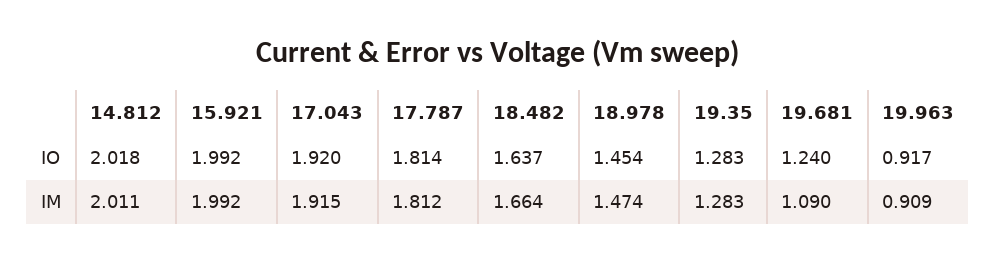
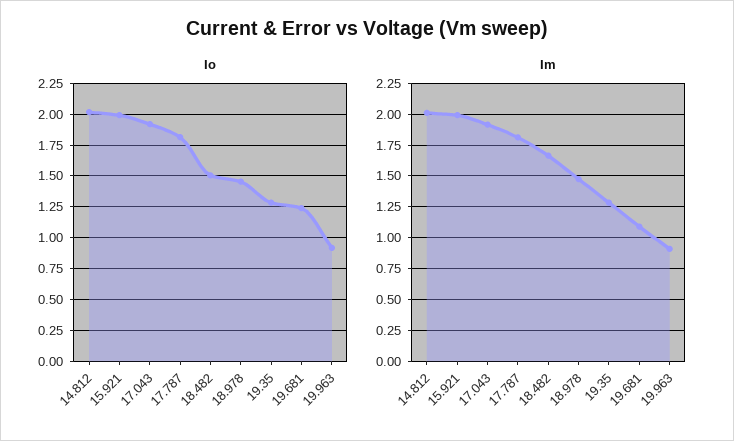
IO, 18.482: 1.637 -> 1.5

